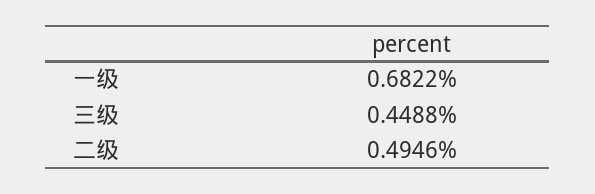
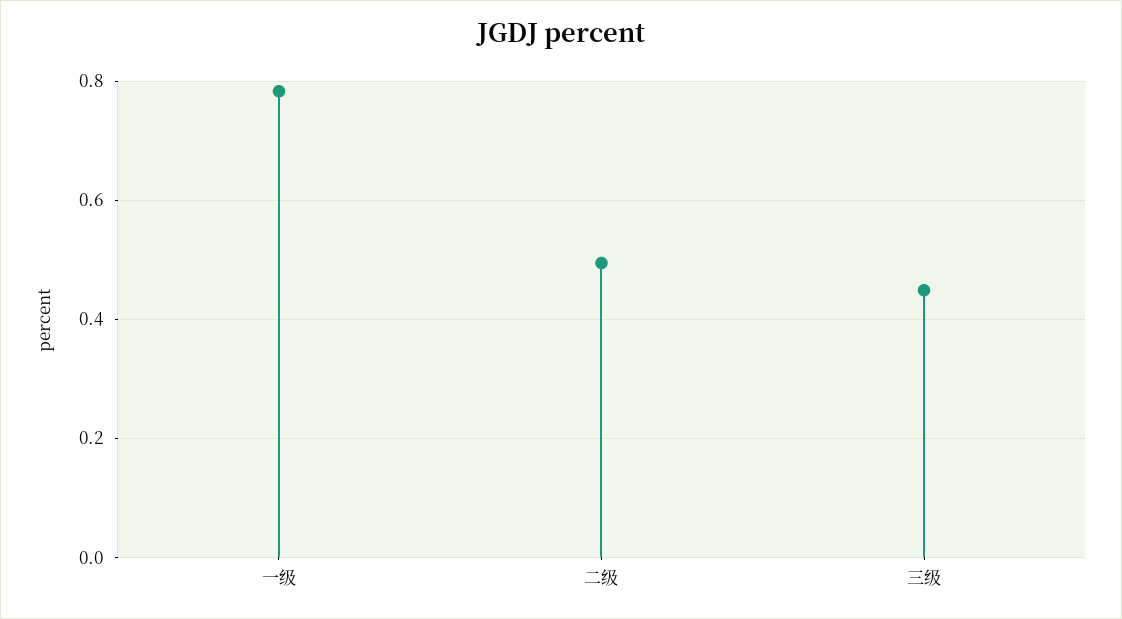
一级: 0.6822 -> 0.78

